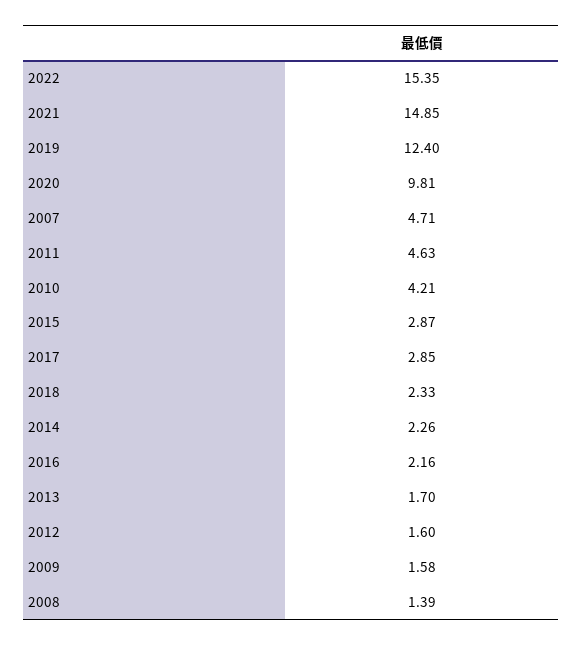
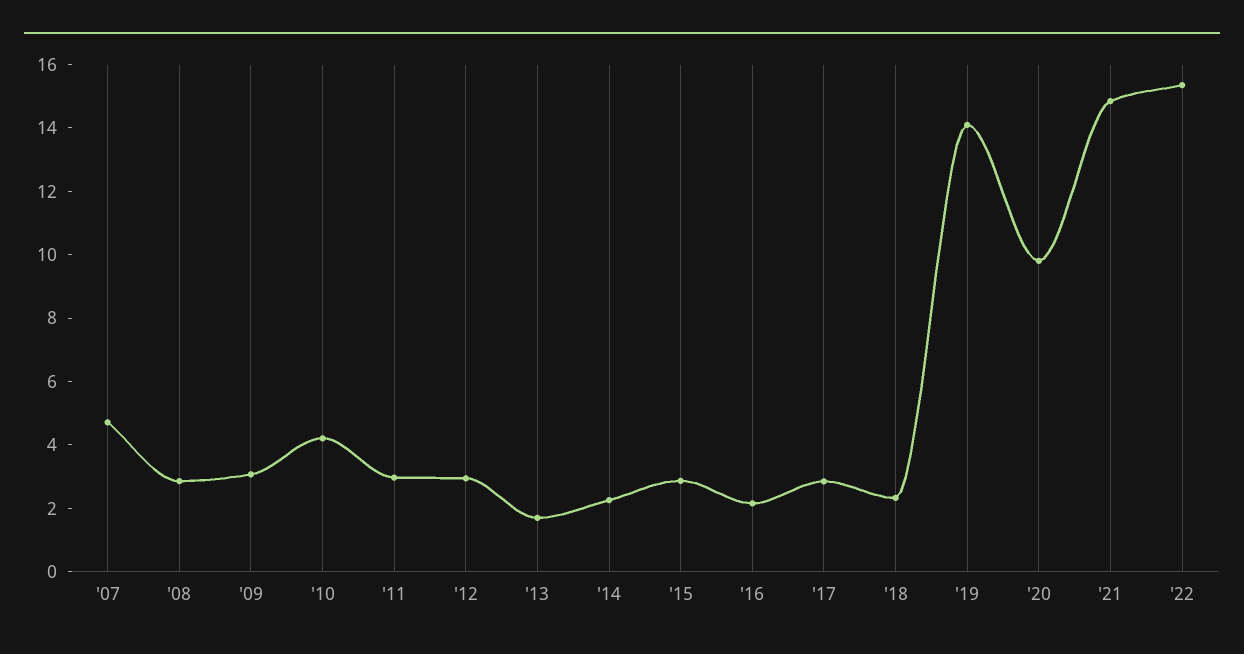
2019: 12.4 -> 14
2011: 4.63 -> 3
2012: 1.6 -> 3
2009: 1.58 -> 3
2008: 1.39 -> 3

